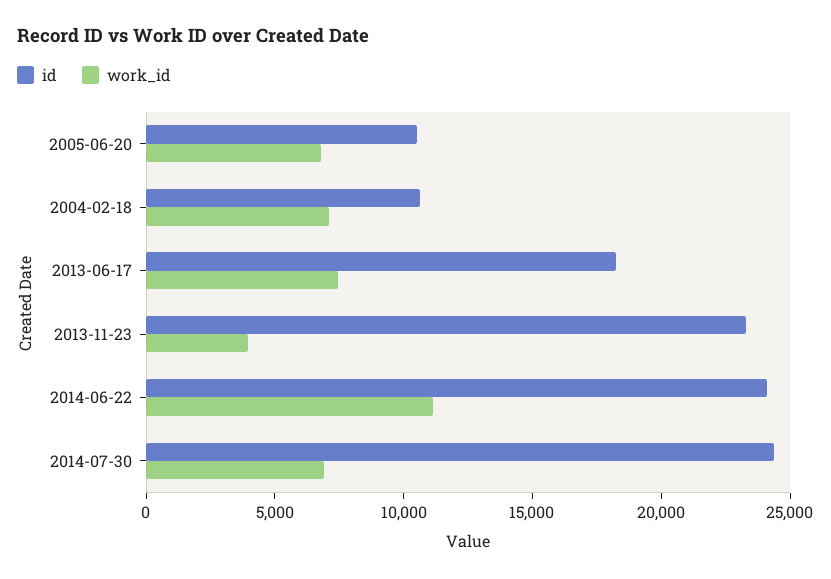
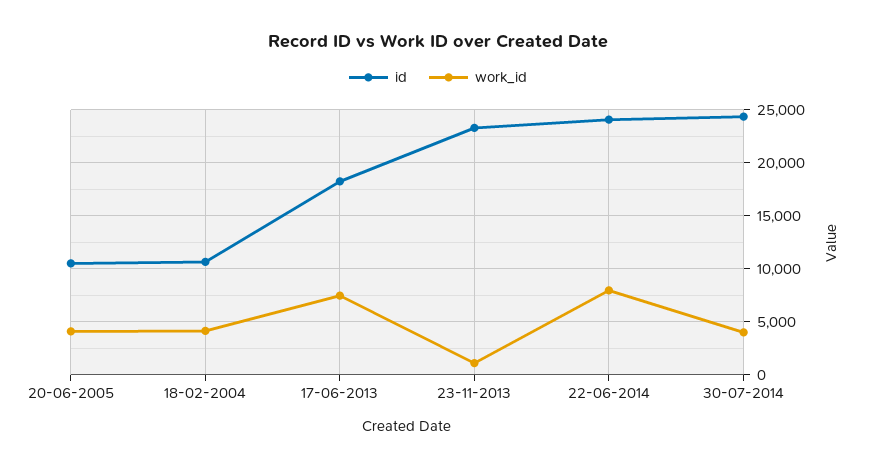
work_id, 2005-06-20: 7000 -> 4000
work_id, 2004-02-18: 7000 -> 4000
work_id, 2013-11-23: 4000 -> 1000
work_id, 2014-06-22: 11000 -> 8000
work_id, 2014-07-30: 7000 -> 4000

